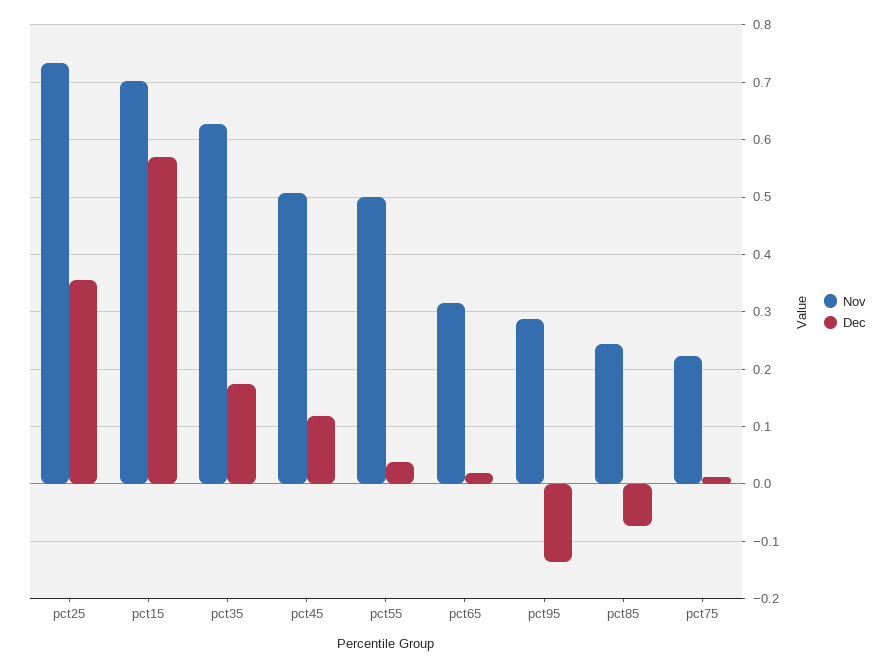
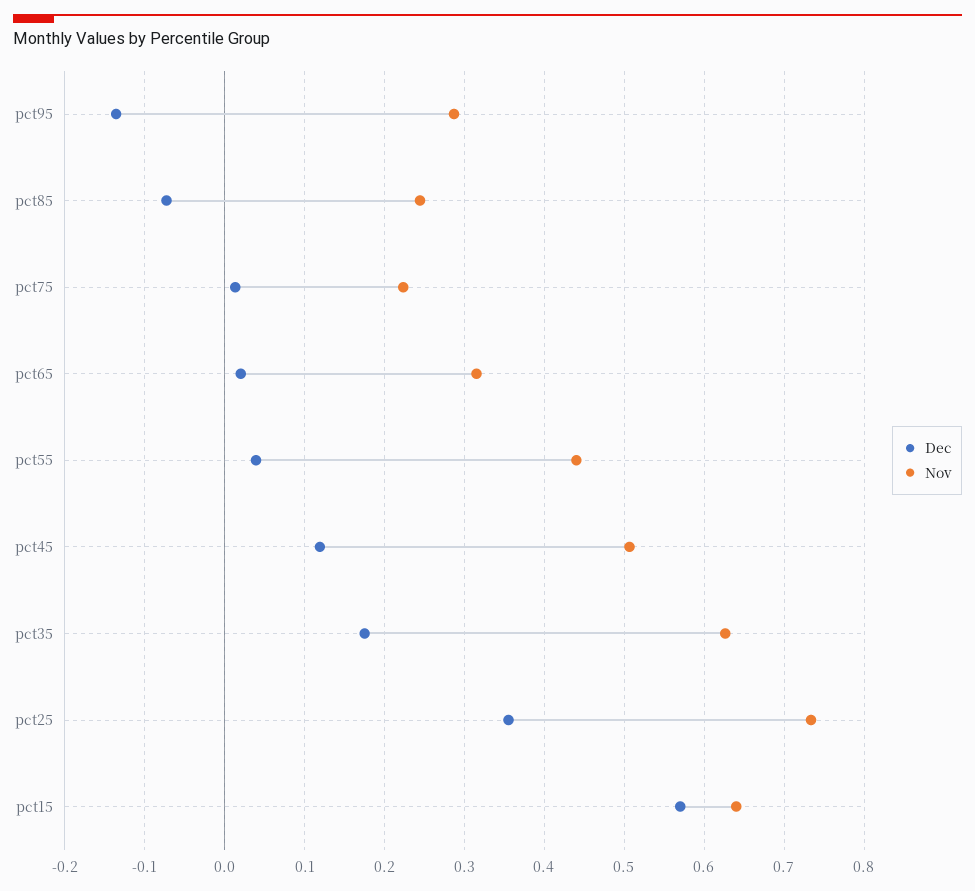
Nov, pct15: 0.7 -> 0.64
Nov, pct55: 0.5 -> 0.44

